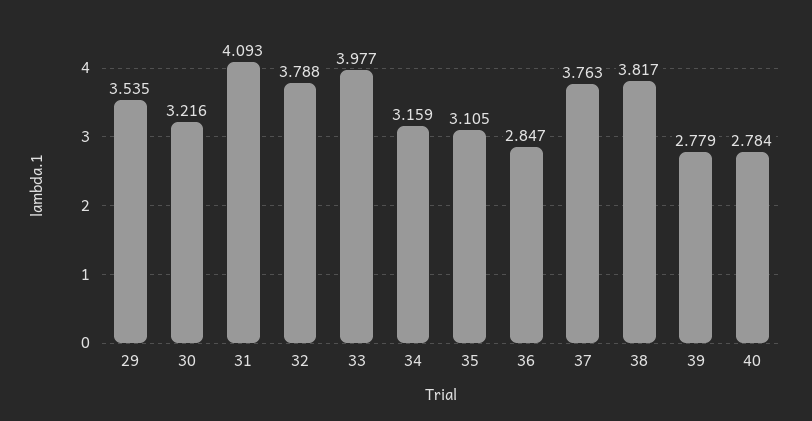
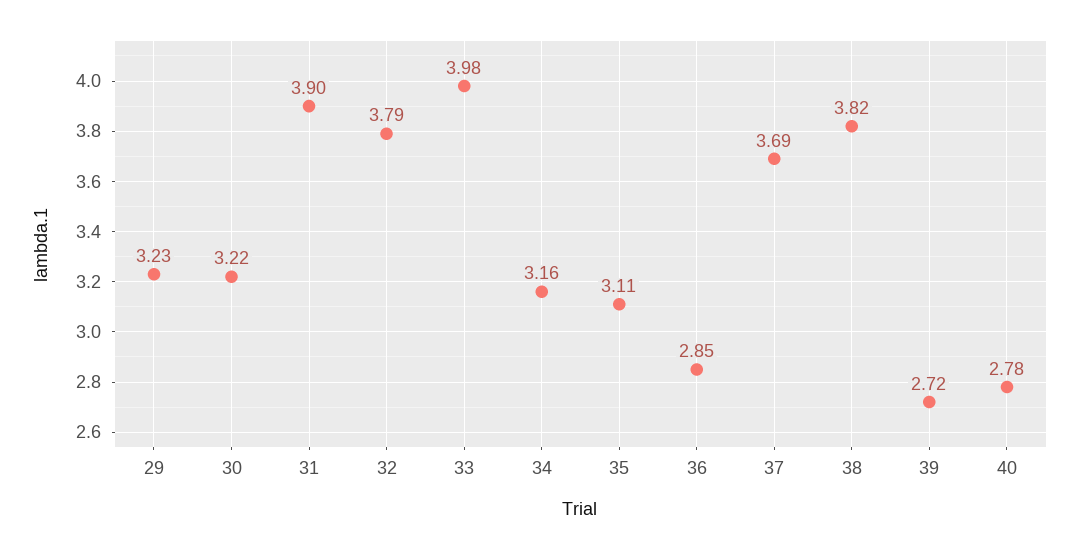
29: 3.535 -> 3.23
31: 4.093 -> 3.9
37: 3.763 -> 3.69
39: 2.779 -> 2.72

